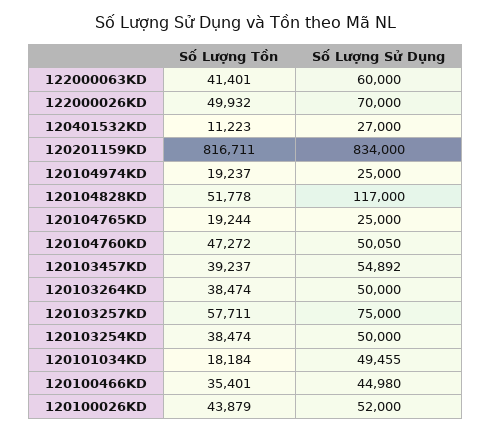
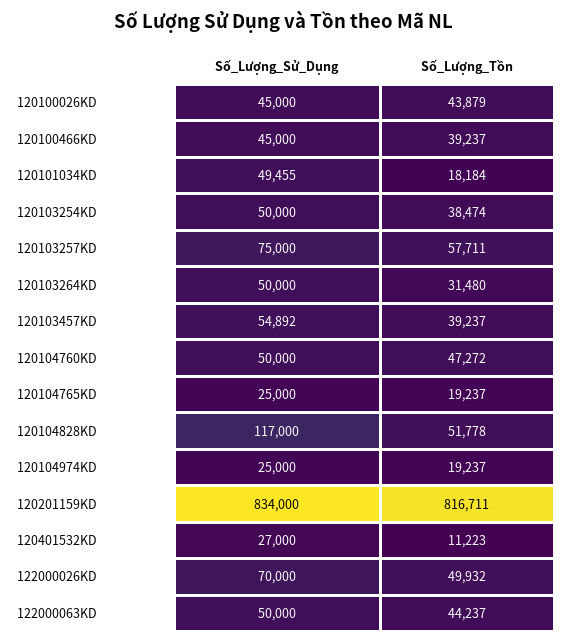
Số Lượng Tồn, 122000063KD: 41401 -> 44237
Số Lượng Sử Dụng, 122000063KD: 60000 -> 50000
Số Lượng Tồn, 120104765KD: 19244 -> 19237
Số Lượng Sử Dụng, 120104760KD: 50050 -> 50000
Số Lượng Tồn, 120103264KD: 38474 -> 31480
Số Lượng Tồn, 120100466KD: 35401 -> 39237
Số Lượng Sử Dụng, 120100466KD: 44980 -> 45000
Số Lượng Sử Dụng, 120100026KD: 52000 -> 45000

